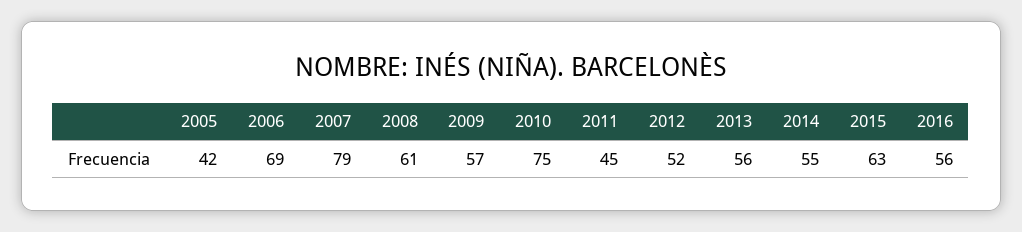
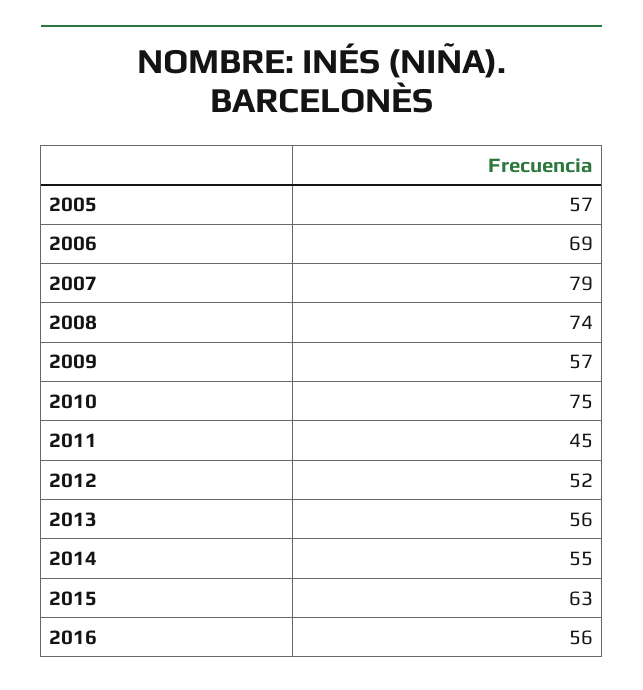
2005: 42 -> 57
2008: 61 -> 74

